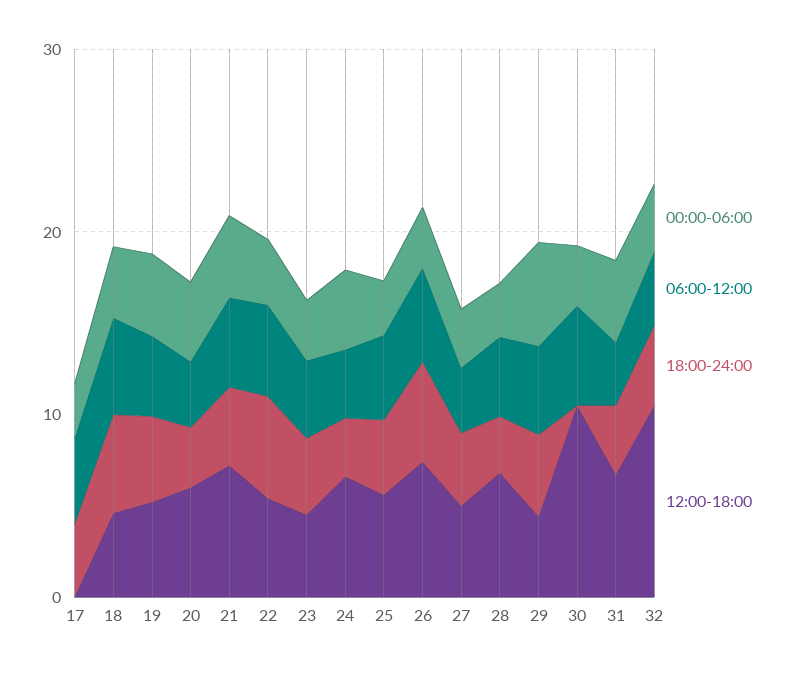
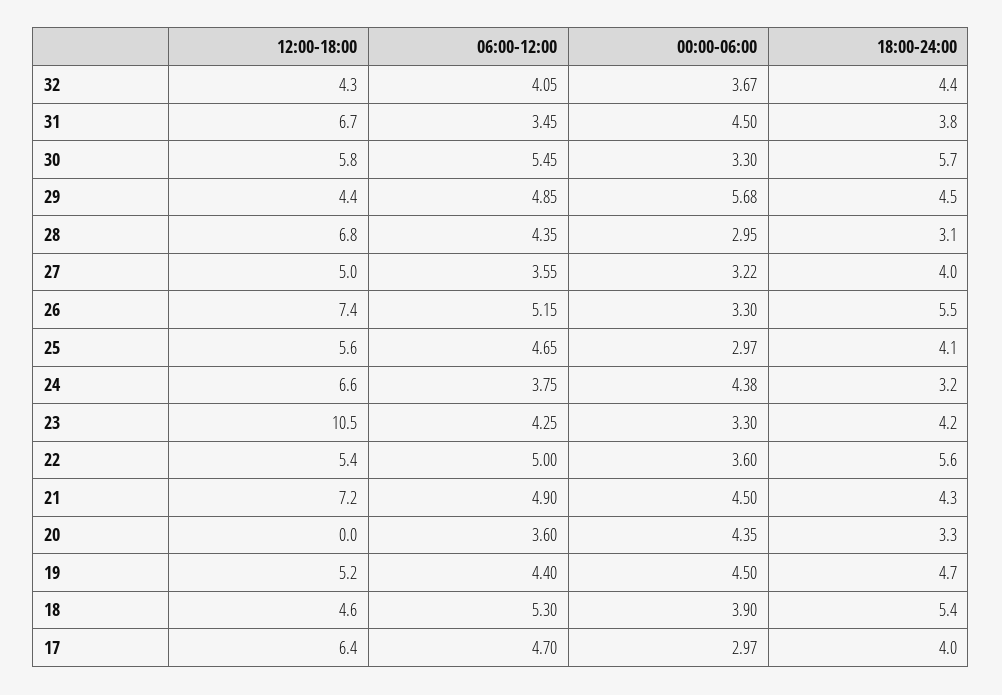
12:00-18:00, 17: 0 -> 6.4
12:00-18:00, 20: 6 -> 0
12:00-18:00, 23: 4 -> 10.5
18:00-24:00, 30: 0 -> 5.7
12:00-18:00, 30: 10 -> 5.8
12:00-18:00, 32: 10 -> 4.3

